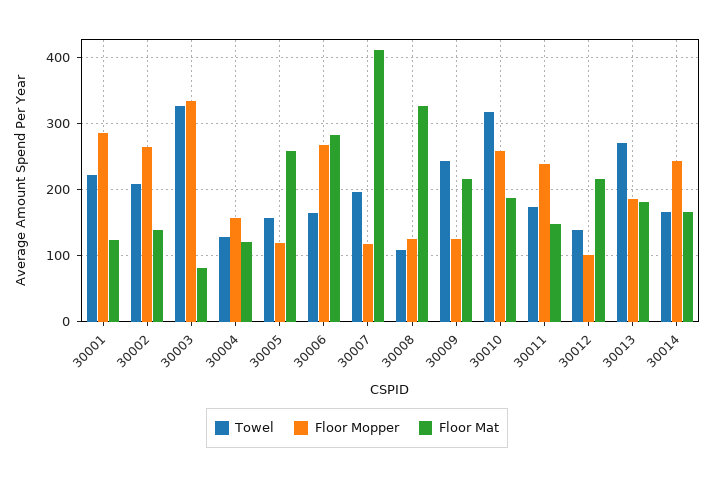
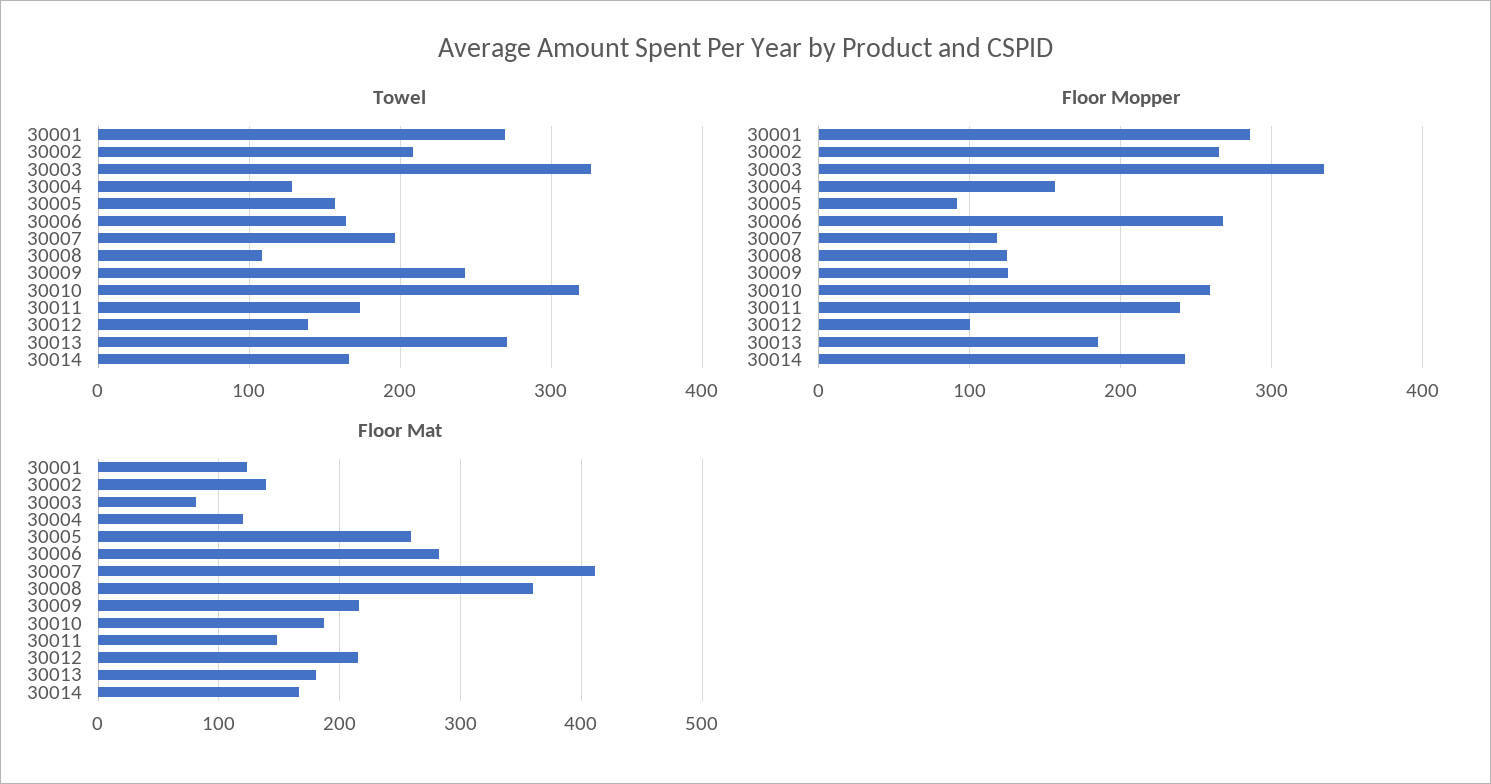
Towel, 30001: 220 -> 270
Floor Mopper, 30005: 120 -> 90
Floor Mat, 30008: 330 -> 360

